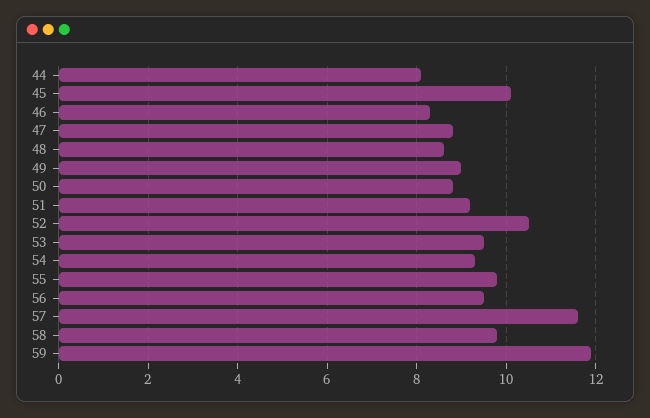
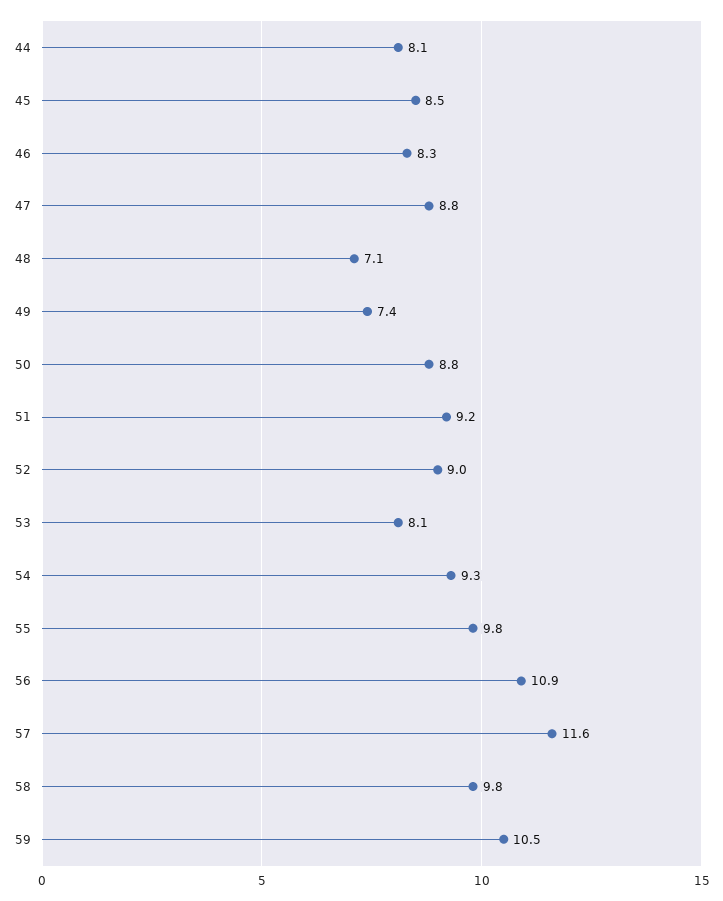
45: 10 -> 8.5
48: 8.5 -> 7.1
49: 9 -> 7.4
52: 10.5 -> 9
53: 9.5 -> 8.1
56: 9.5 -> 10.9
59: 12 -> 10.5

